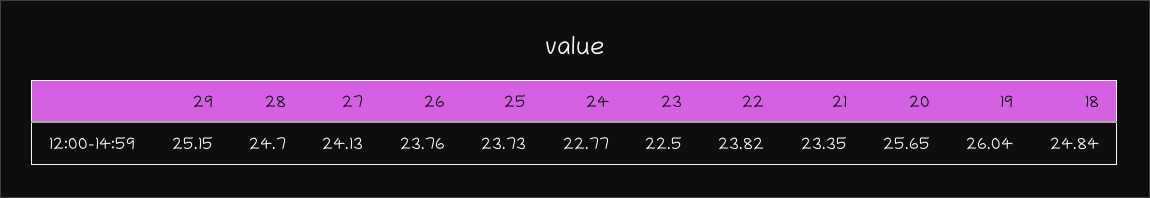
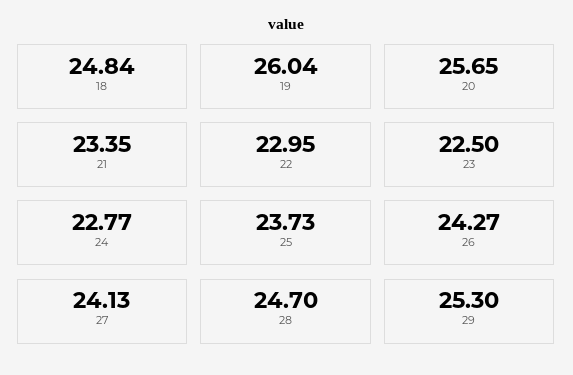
29: 25.15 -> 25.3
26: 23.76 -> 24.27
22: 23.82 -> 22.95

